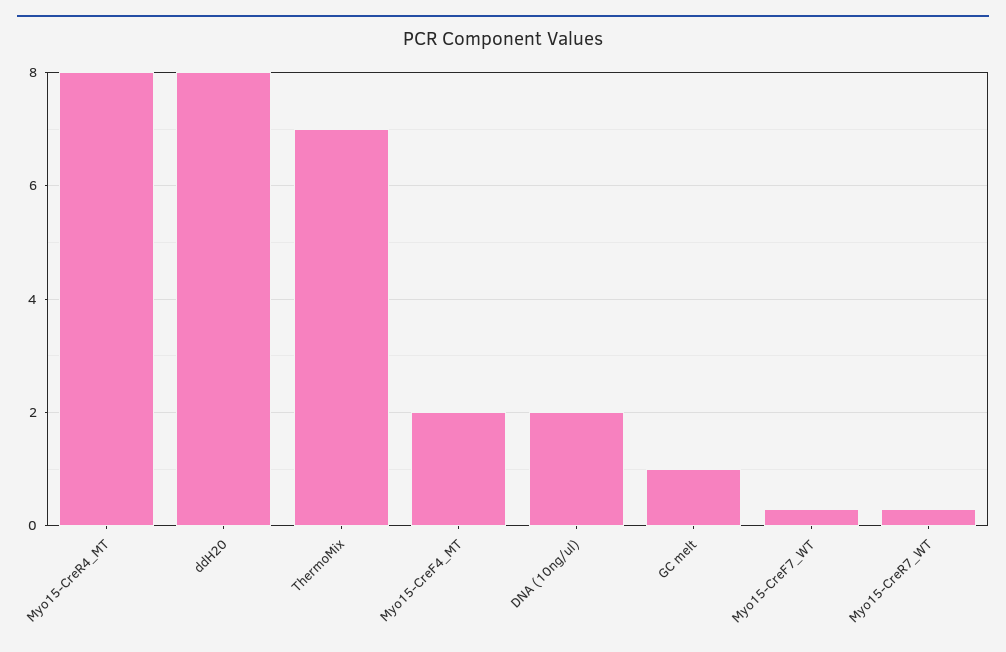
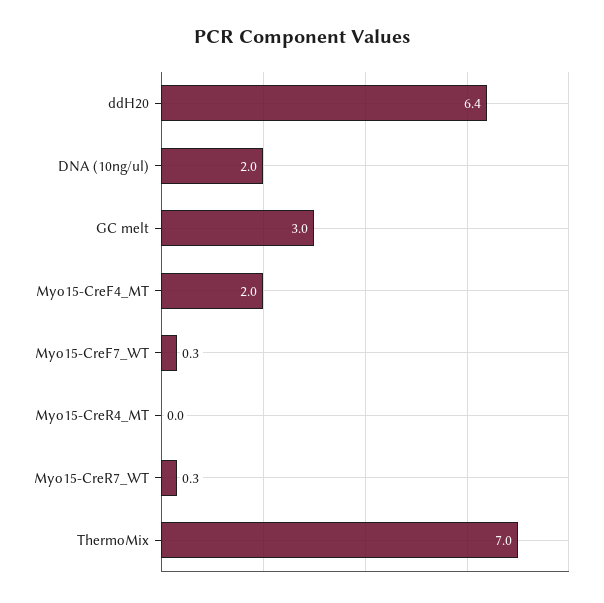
Myo15-CreR4_MT: 8 -> 0
ddH20: 8 -> 6.4
GC melt: 1 -> 3

